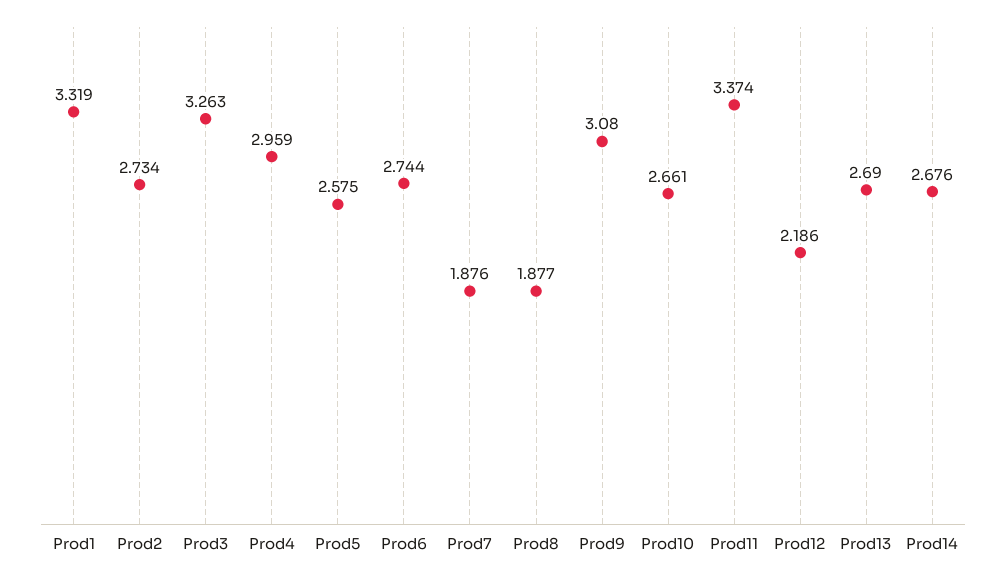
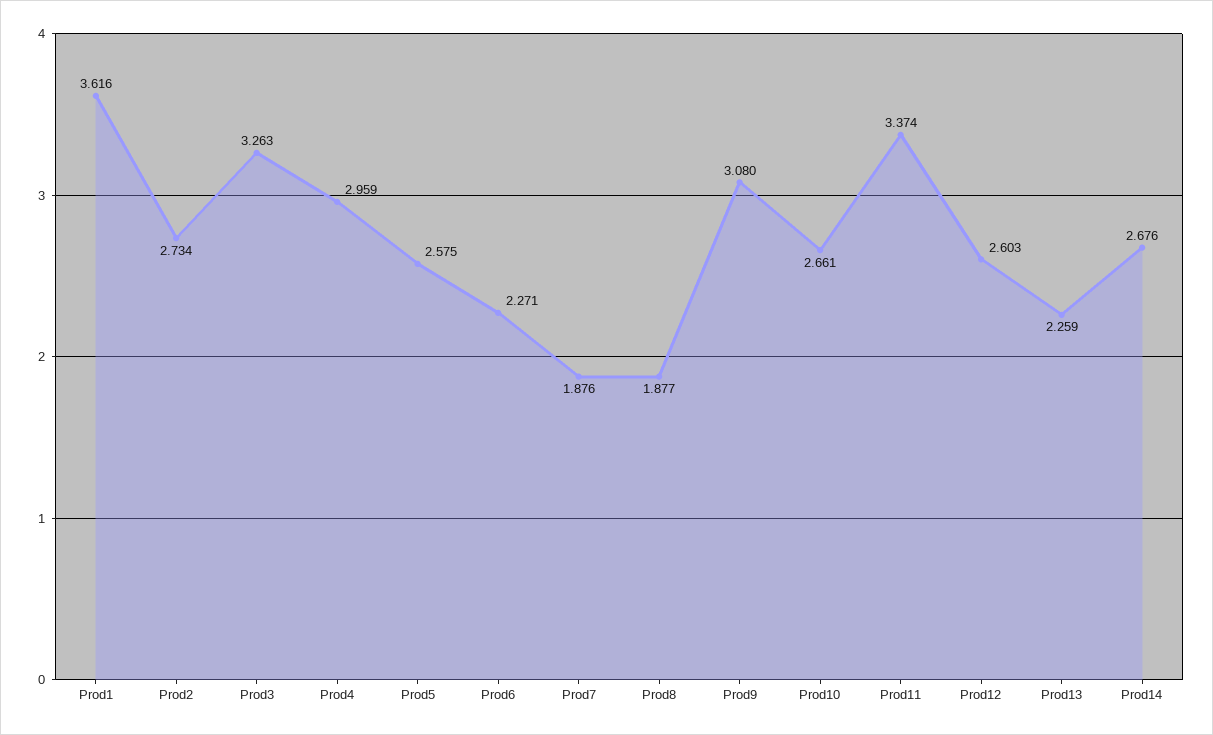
Prod1: 3.319 -> 3.616
Prod6: 2.744 -> 2.271
Prod12: 2.186 -> 2.603
Prod13: 2.69 -> 2.259

